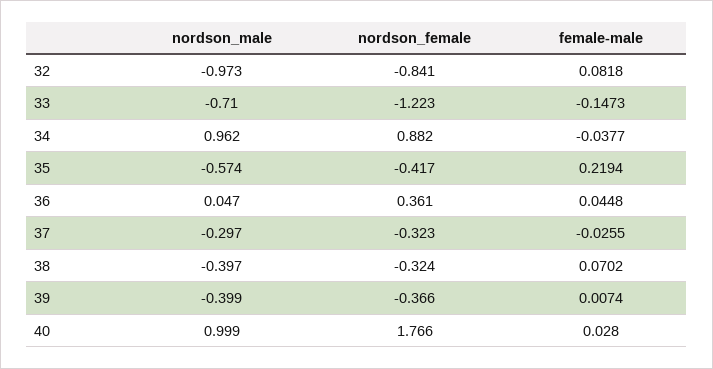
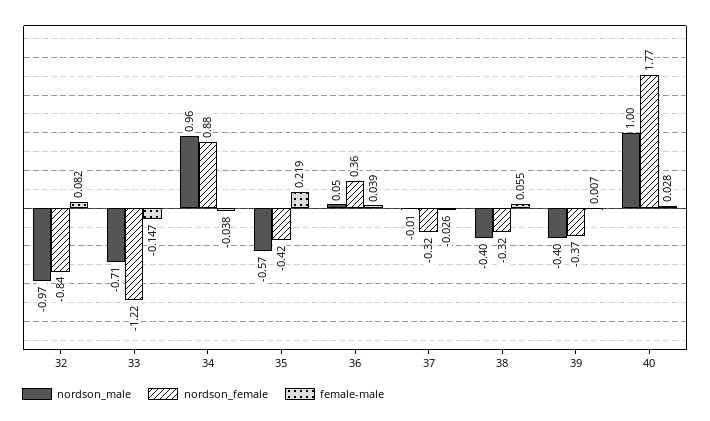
female-male, 36: 0.0448 -> 0.039
nordson_male, 37: -0.297 -> -0.01
female-male, 38: 0.0702 -> 0.055

